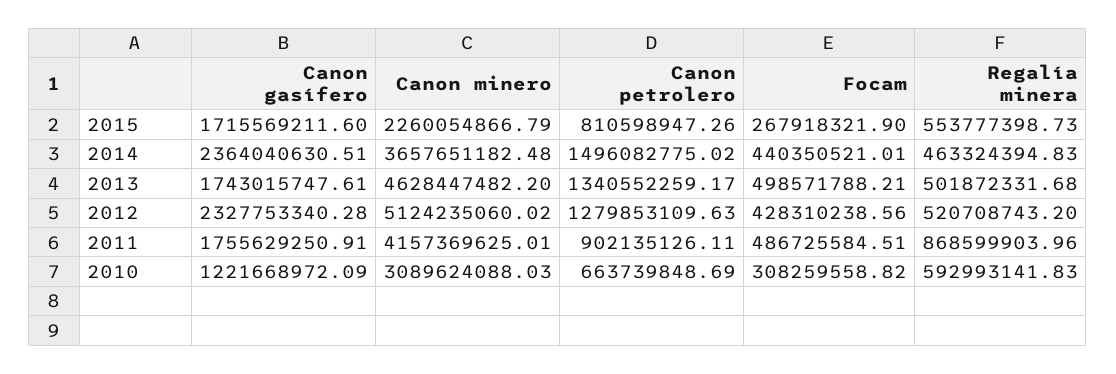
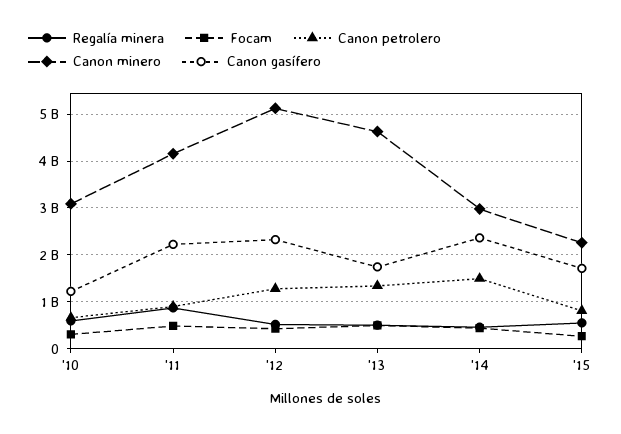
Canon minero, 2014: 3657651182.48 -> 3000000000
Canon gasífero, 2011: 1755629250.91 -> 2200000000

